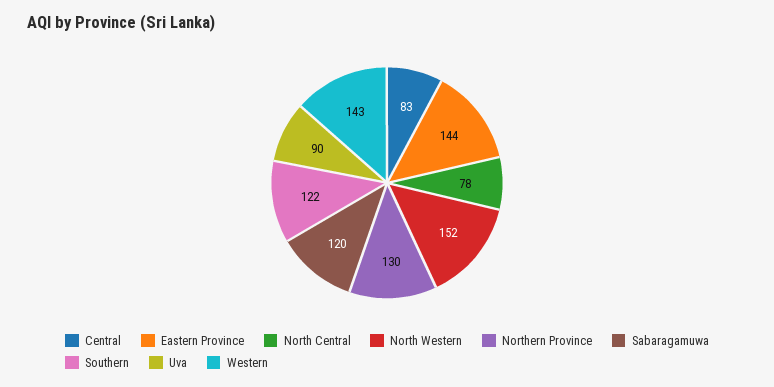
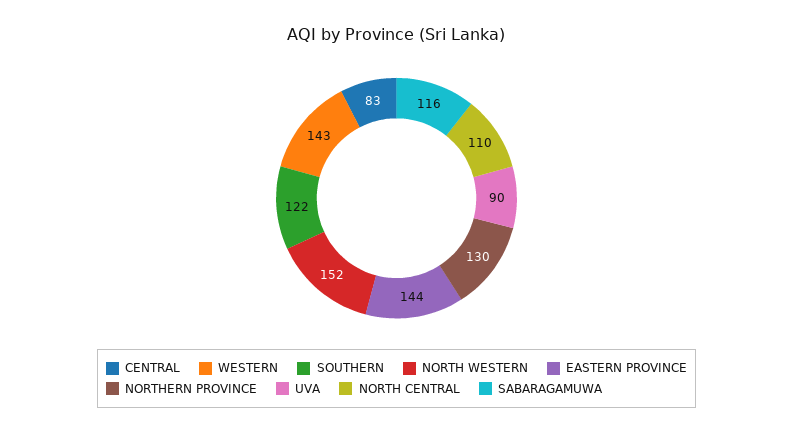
North Central: 78 -> 110
Sabaragamuwa: 120 -> 116

